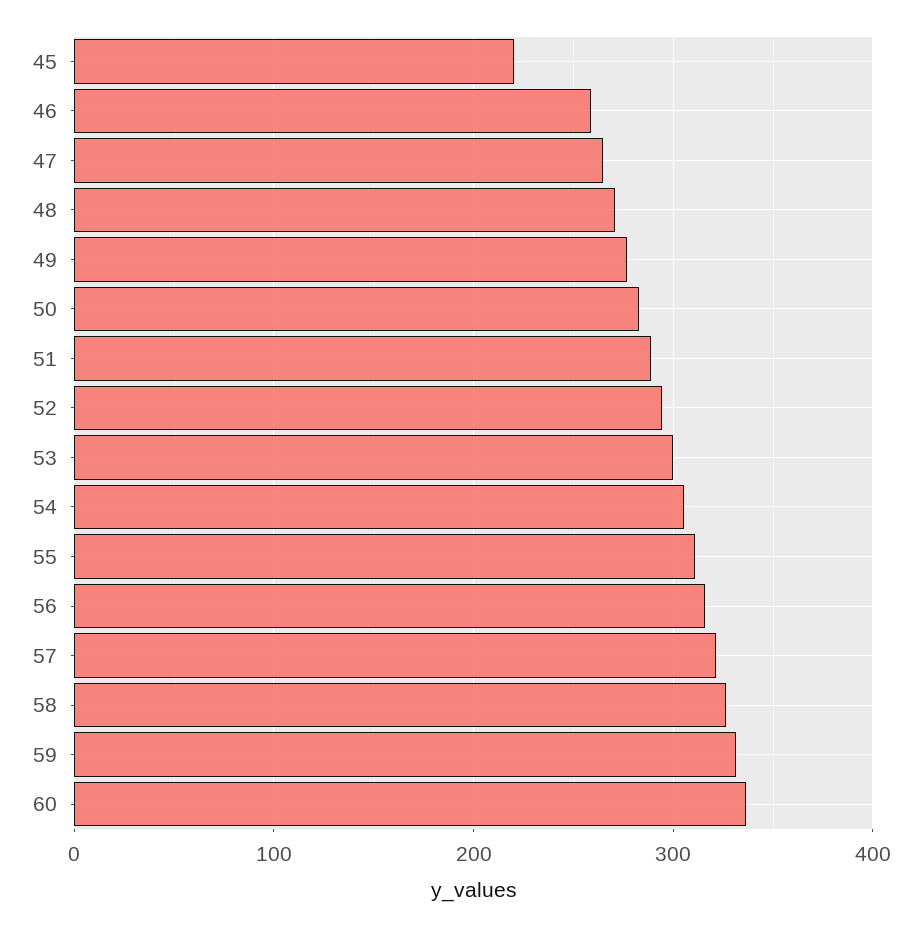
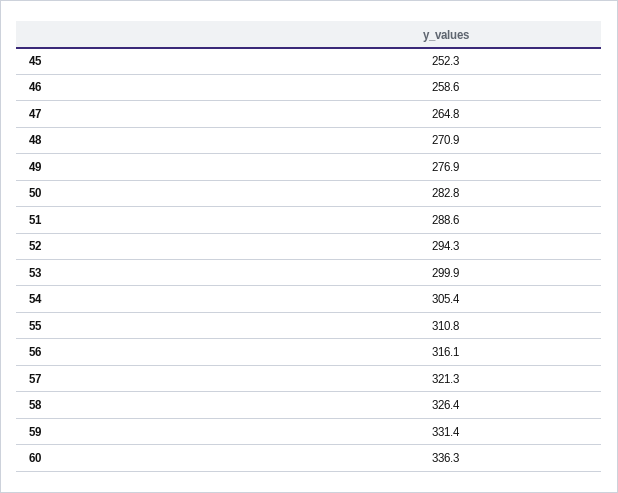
45: 220 -> 252.3

